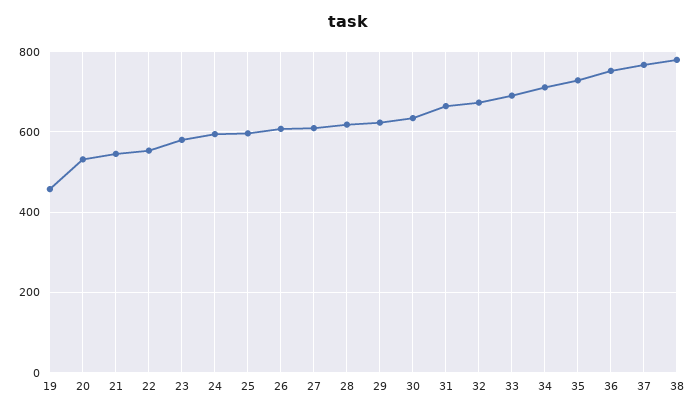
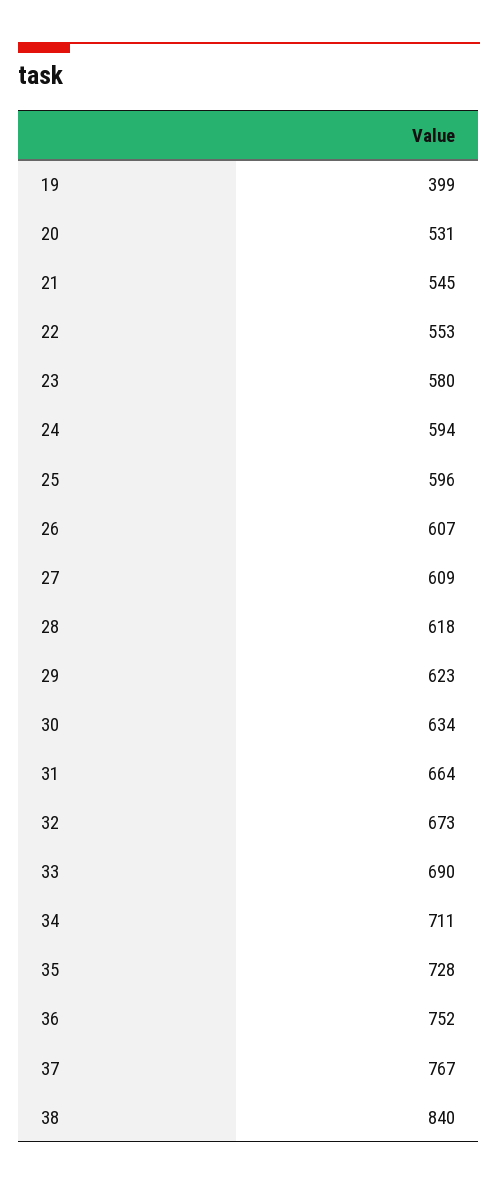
19: 460 -> 399
38: 780 -> 840

